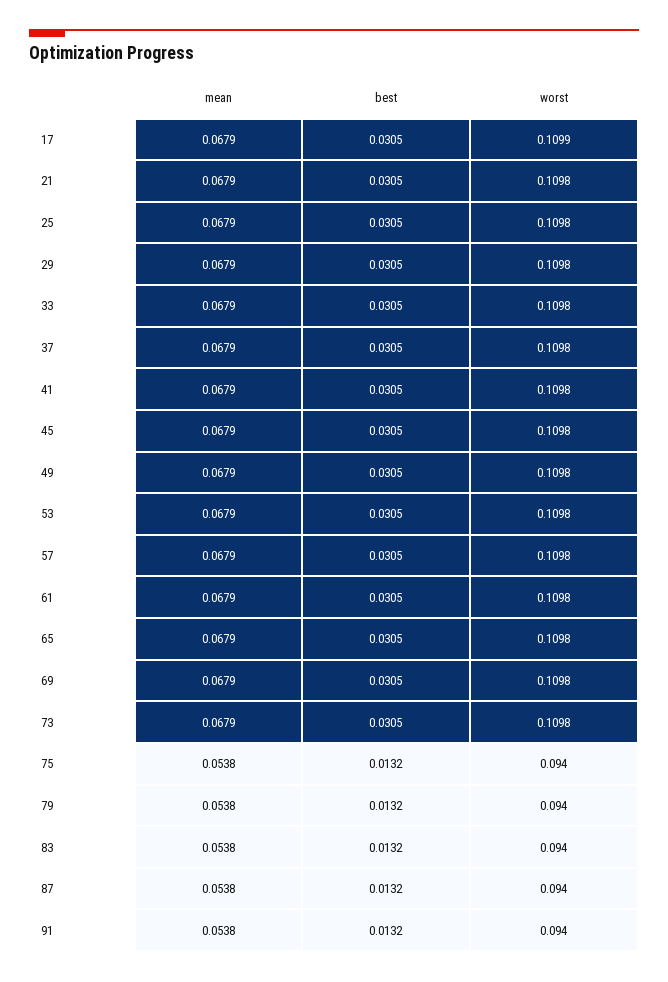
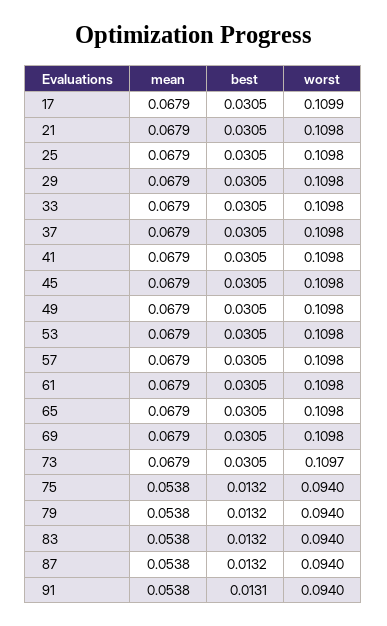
worst, 73: 0.1098 -> 0.1097
best, 91: 0.0132 -> 0.0131

